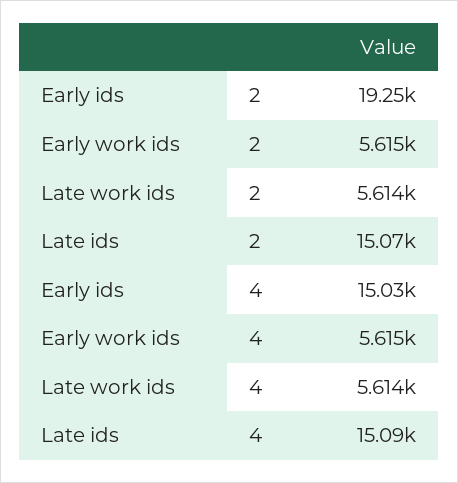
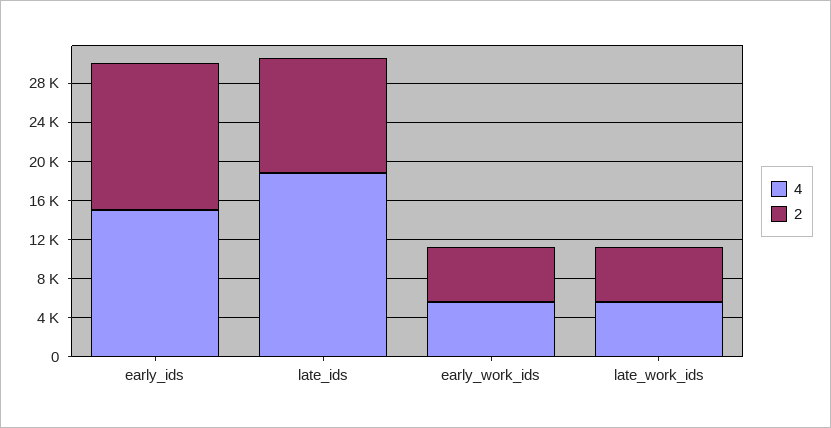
2, Early ids: 19250 -> 15000
2, Late ids: 15070 -> 12000
4, Late ids: 15090 -> 19000

